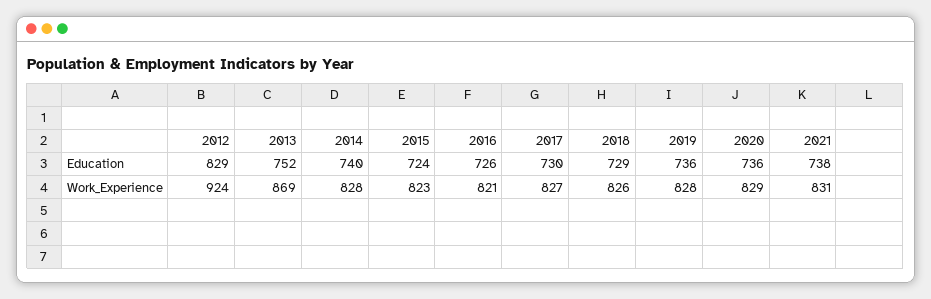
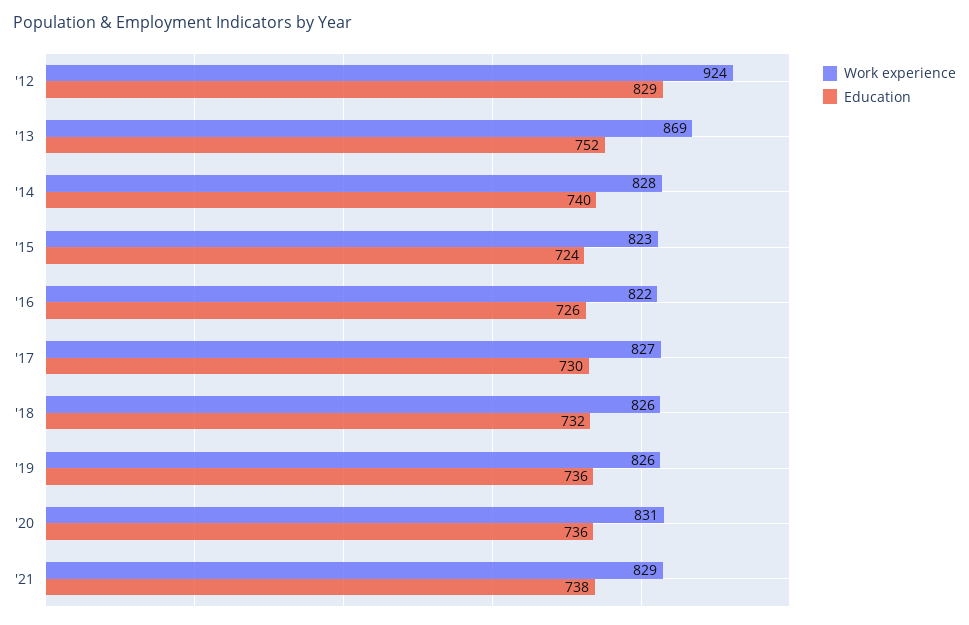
Education, 2018: 729 -> 732
Work_Experience, 2016: 821 -> 822
Work_Experience, 2019: 828 -> 826
Work_Experience, 2020: 829 -> 831
Work_Experience, 2021: 831 -> 829

